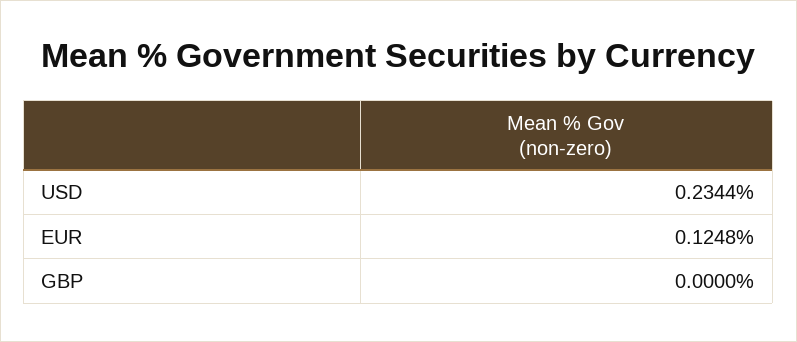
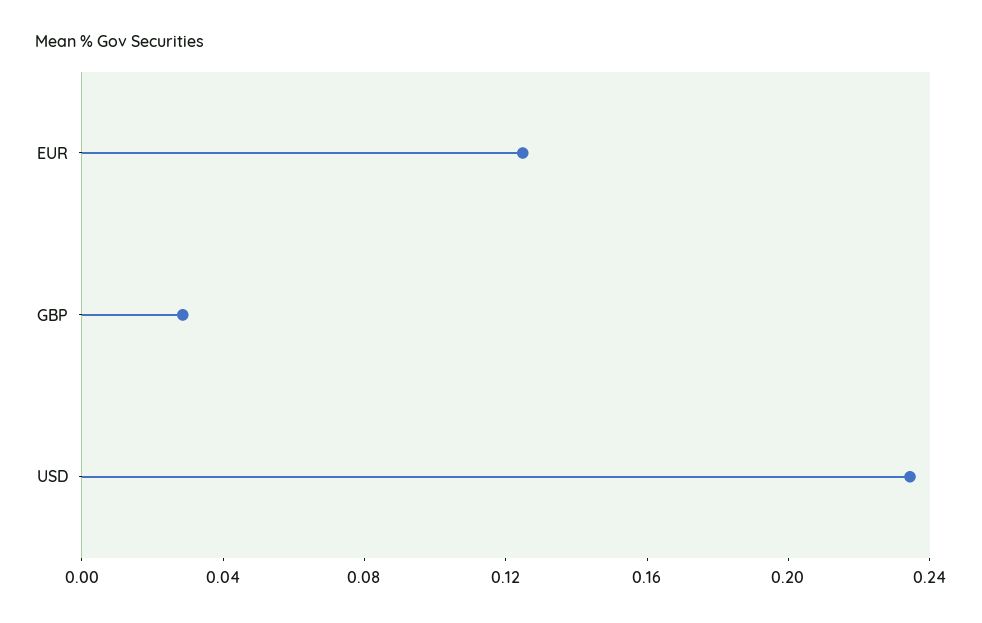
GBP: 0 -> 0.03

